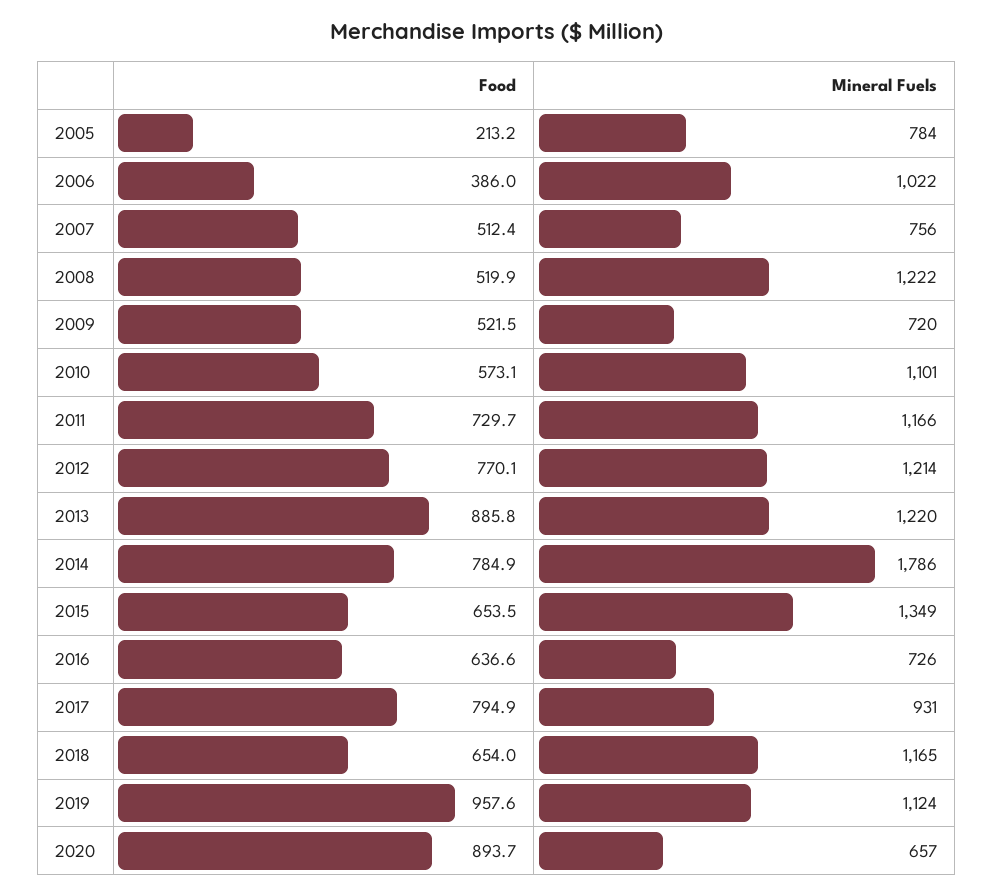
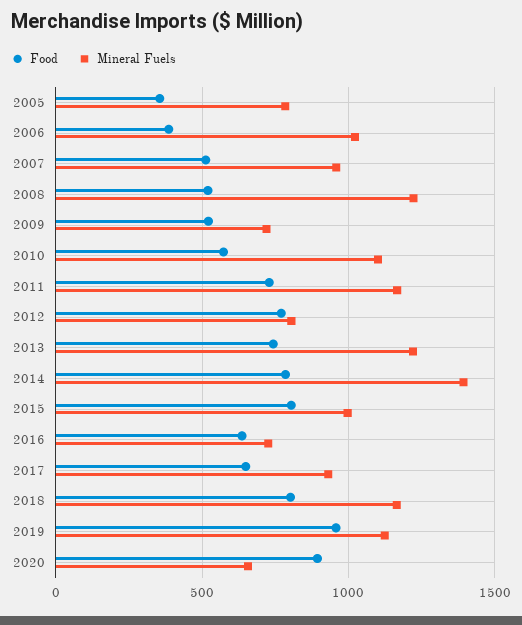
Food, 2005: 213.2 -> 350
Mineral Fuels, 2007: 756 -> 950
Mineral Fuels, 2012: 1214 -> 800
Food, 2013: 885.8 -> 750
Mineral Fuels, 2014: 1786 -> 1400
Food, 2015: 653.5 -> 800
Mineral Fuels, 2015: 1349 -> 1000
Food, 2017: 794.9 -> 650
Food, 2018: 654 -> 800

